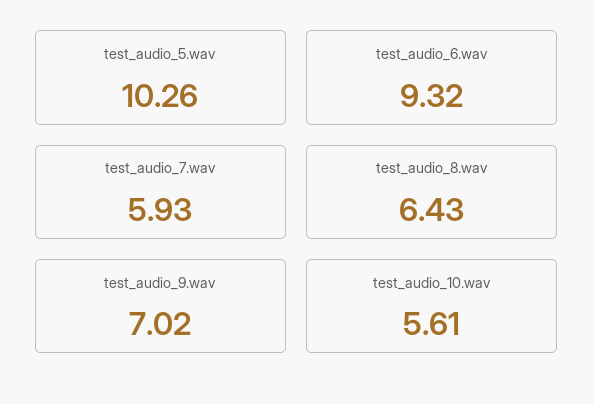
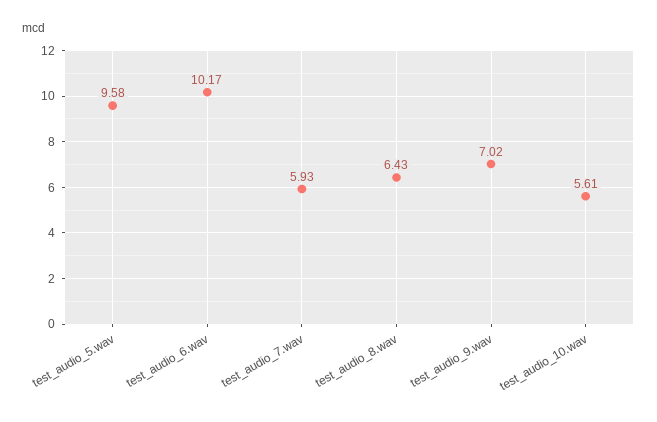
test_audio_5.wav: 10.26 -> 9.58
test_audio_6.wav: 9.32 -> 10.17

